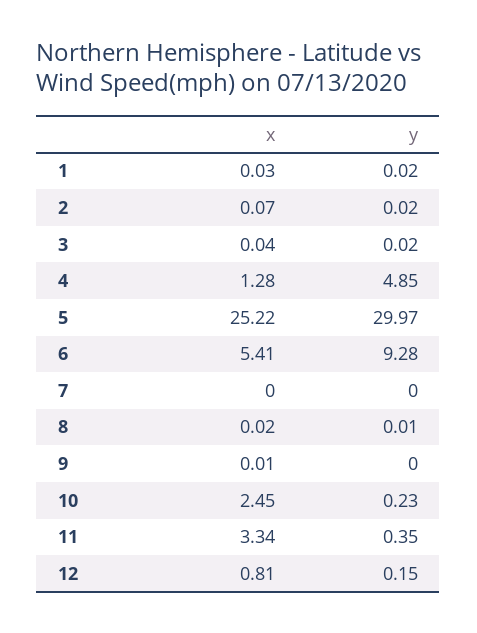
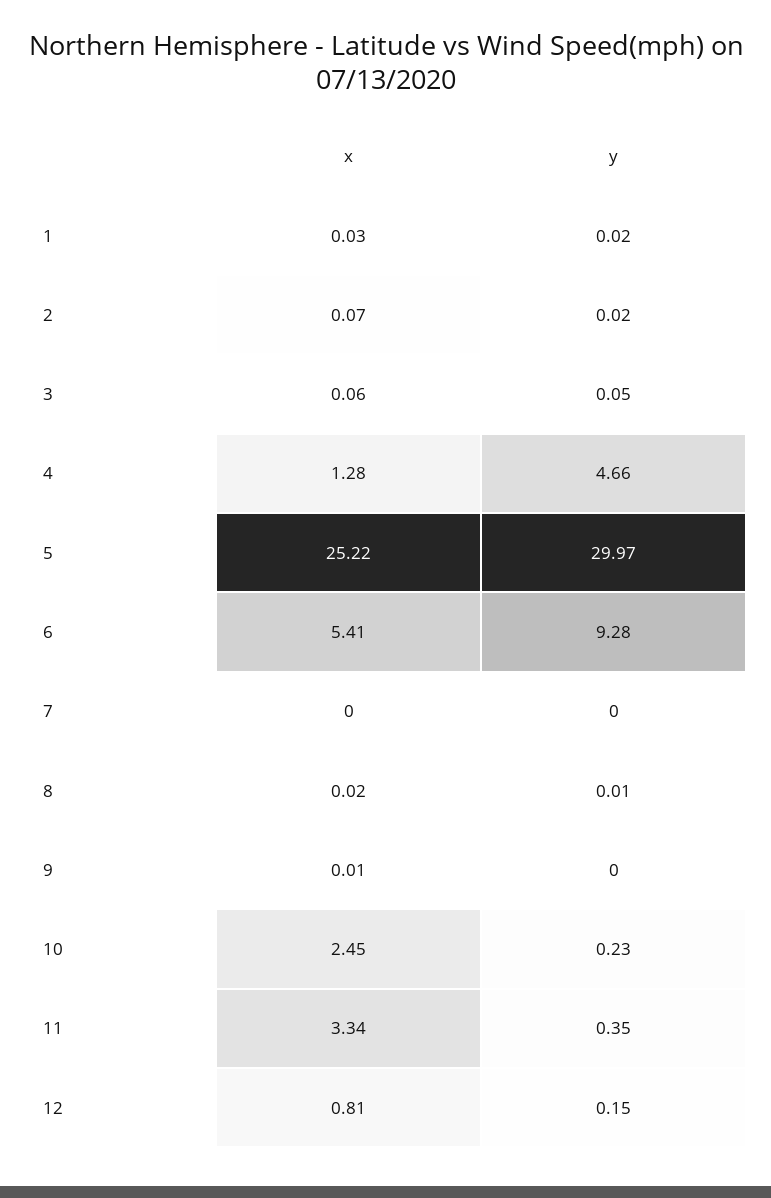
x, 3: 0.04 -> 0.06
y, 3: 0.02 -> 0.05
y, 4: 4.85 -> 4.66

